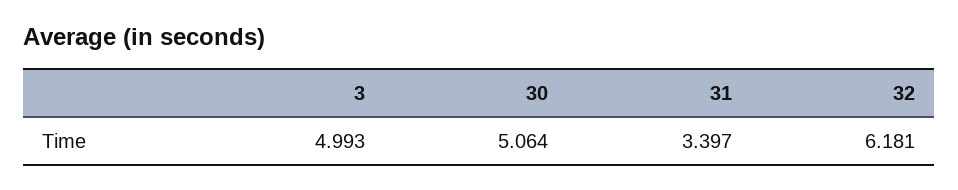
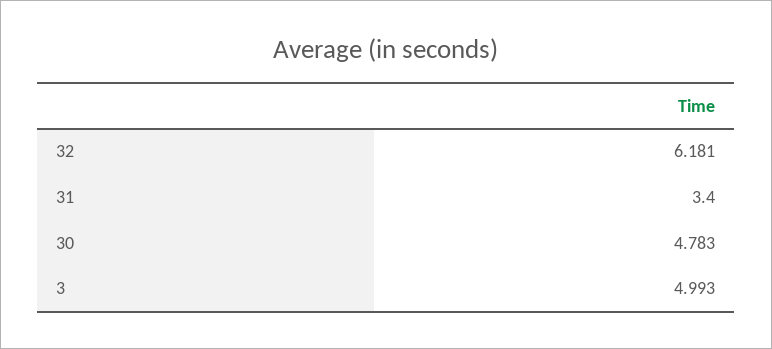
30: 5.064 -> 4.783
31: 3.397 -> 3.4

